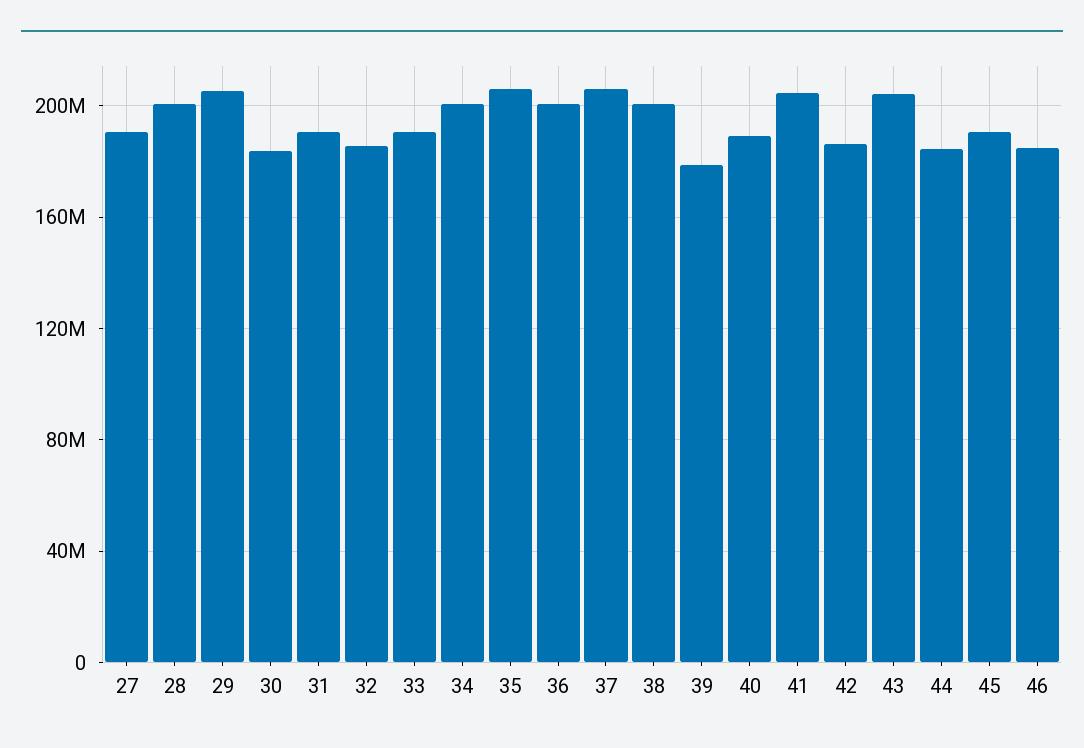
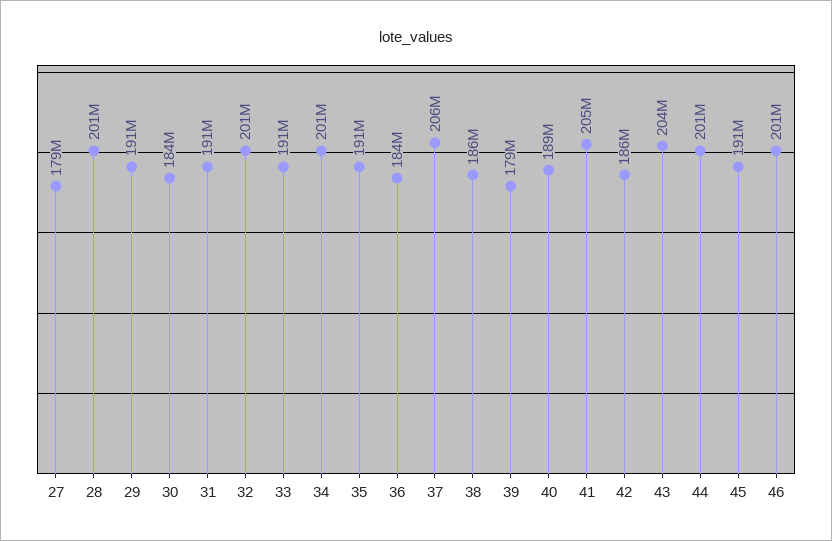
27: 190000000 -> 179000000
29: 205000000 -> 191000000
32: 185000000 -> 201000000
35: 205000000 -> 191000000
36: 200000000 -> 184000000
38: 200000000 -> 186000000
44: 185000000 -> 201000000
46: 185000000 -> 201000000

